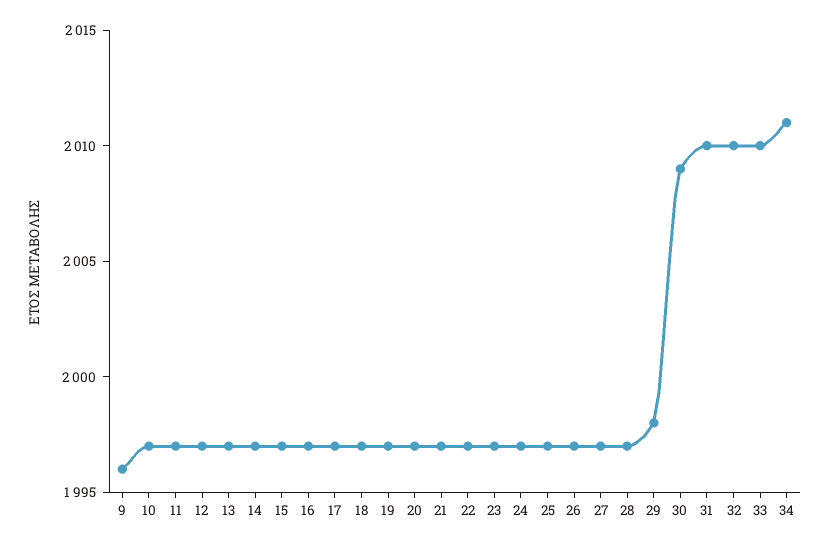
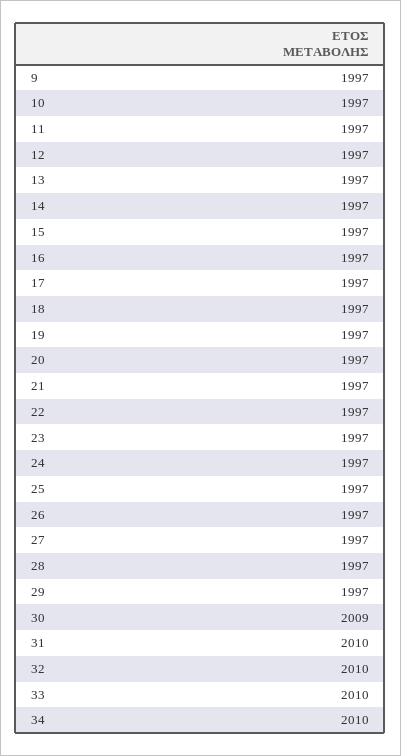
9: 1996 -> 1997
29: 1998 -> 1997
34: 2011 -> 2010

